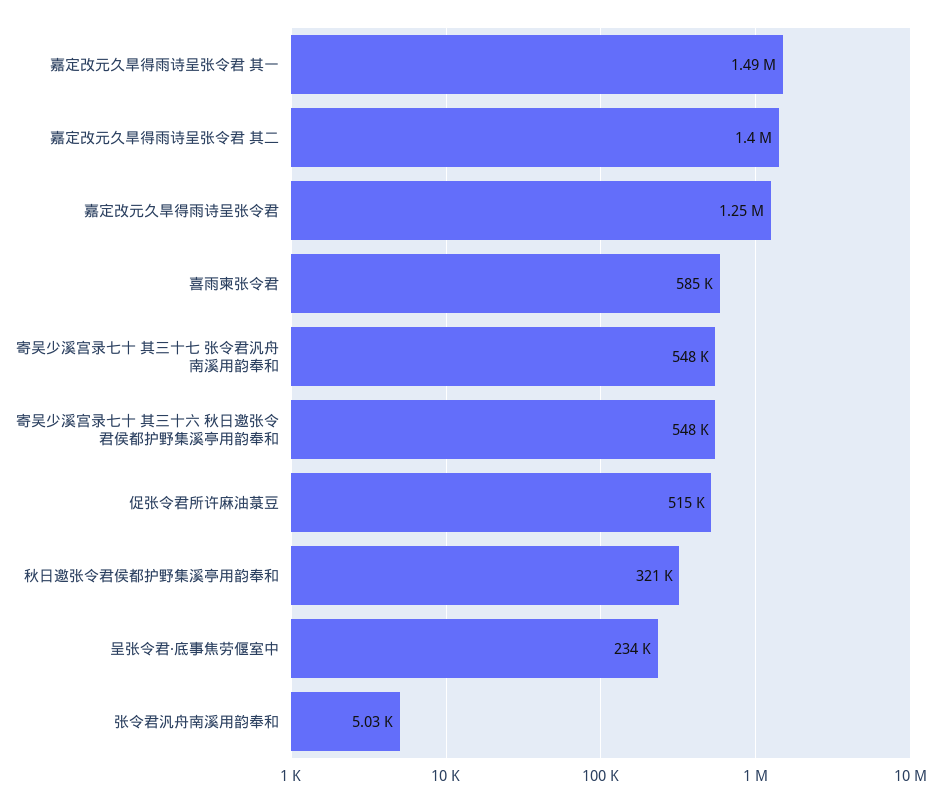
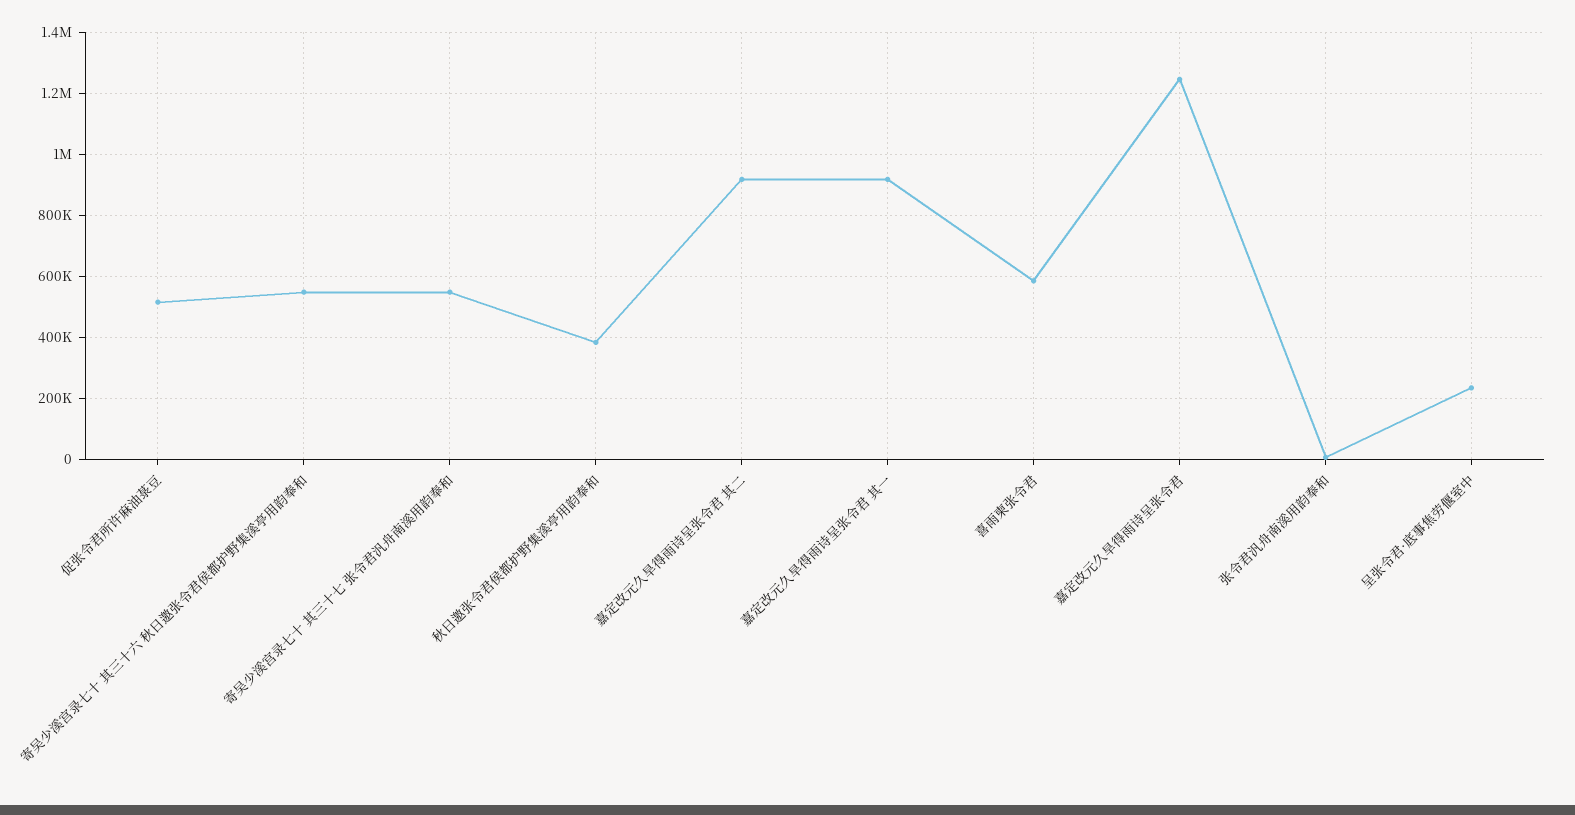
嘉定改元久旱得雨诗呈张令君 其一: 1490000 -> 920000
嘉定改元久旱得雨诗呈张令君 其二: 1400000 -> 920000
秋日邀张令君侯都护野集溪亭用韵奉和: 321000 -> 380000

